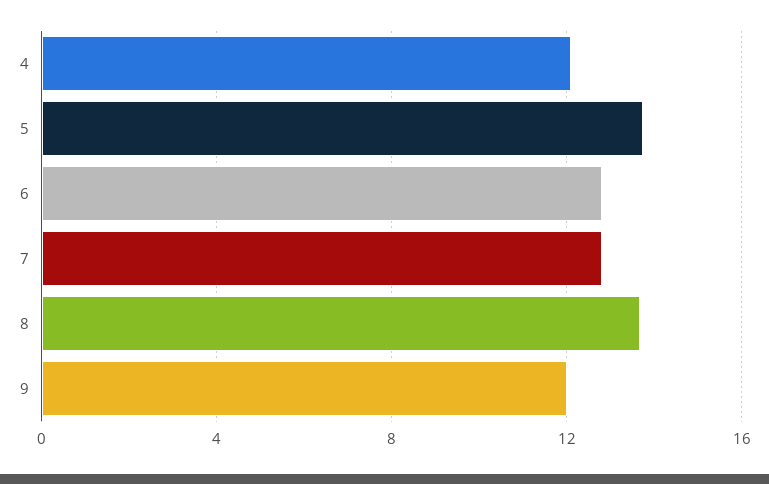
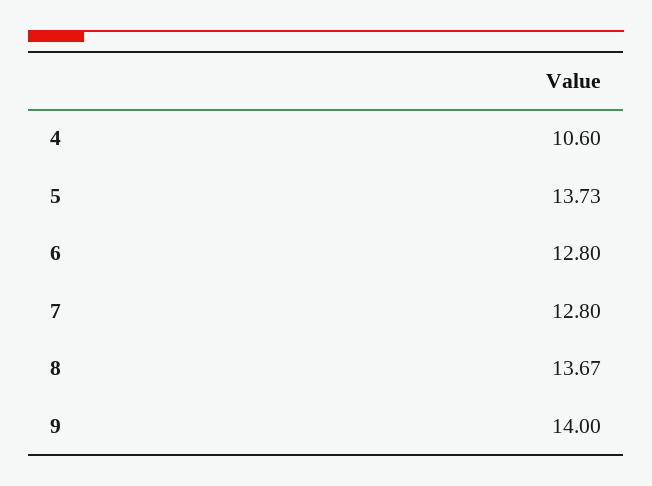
4: 12 -> 10.6
9: 12 -> 14

